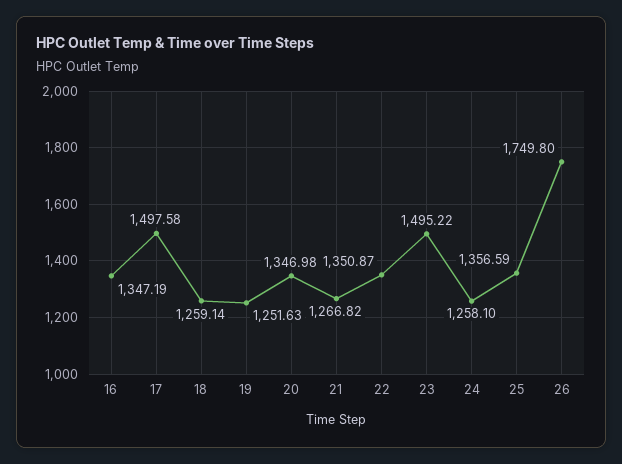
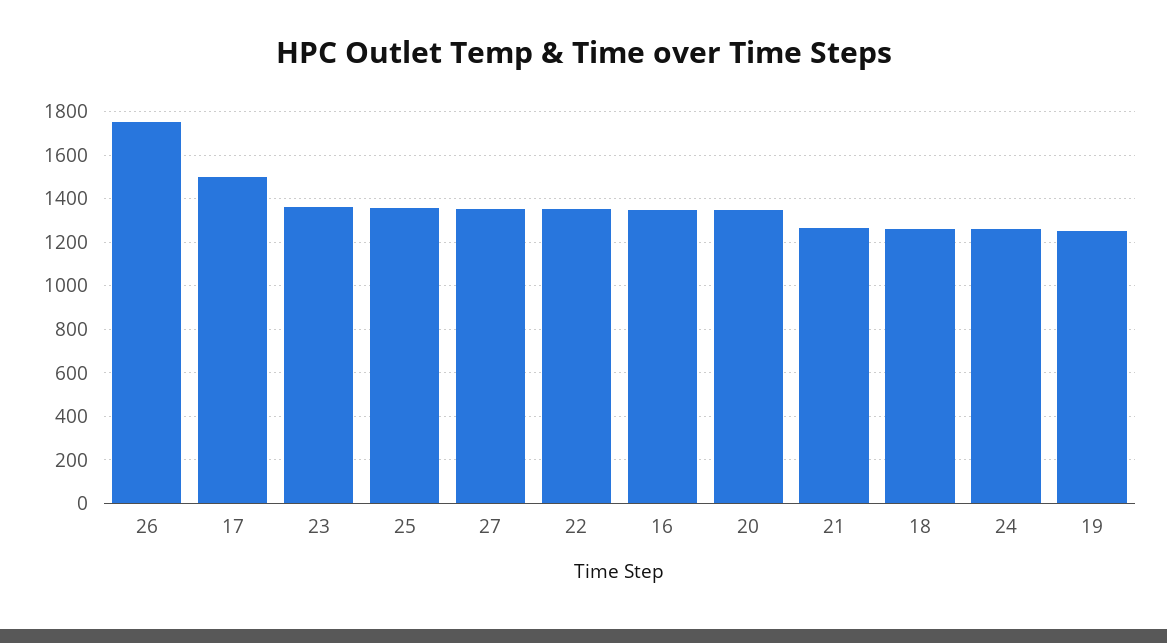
23: 1495.22 -> 1350
27: none -> 1350

